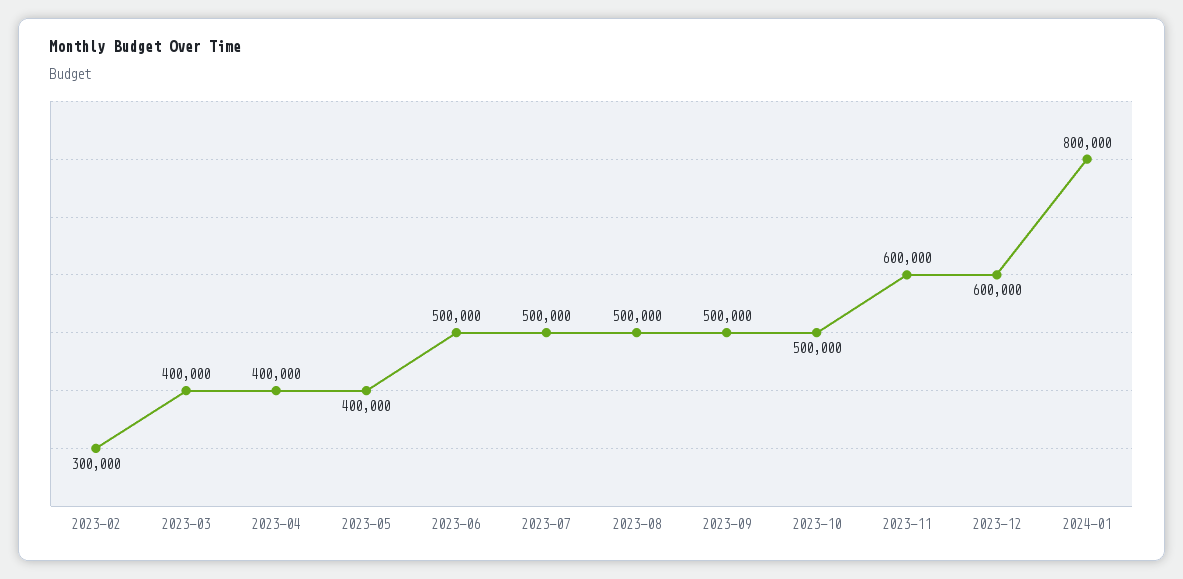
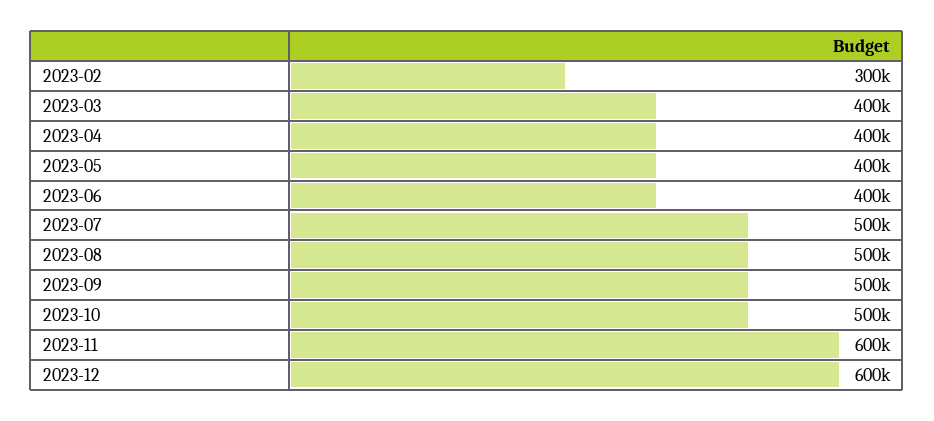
2023-06: 500000 -> 400000
2024-01: 800000 -> none

